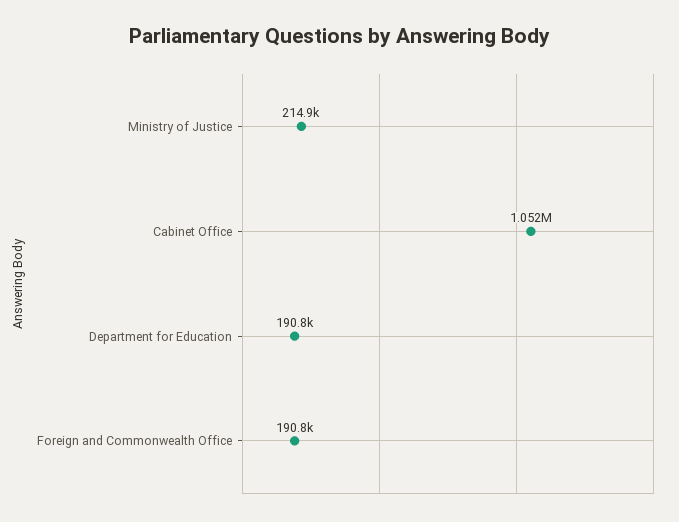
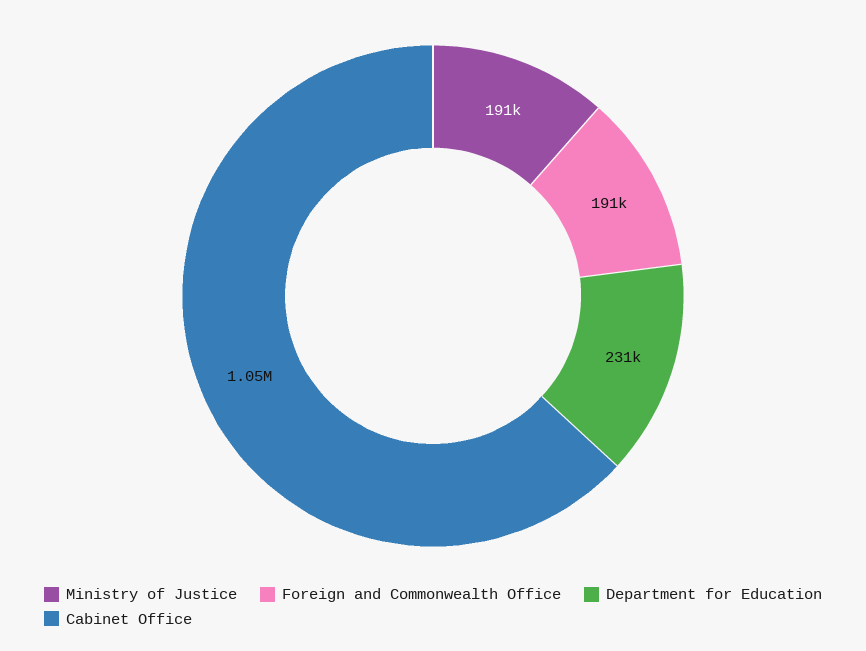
Ministry of Justice: 214900 -> 191000
Department for Education: 190800 -> 231000

